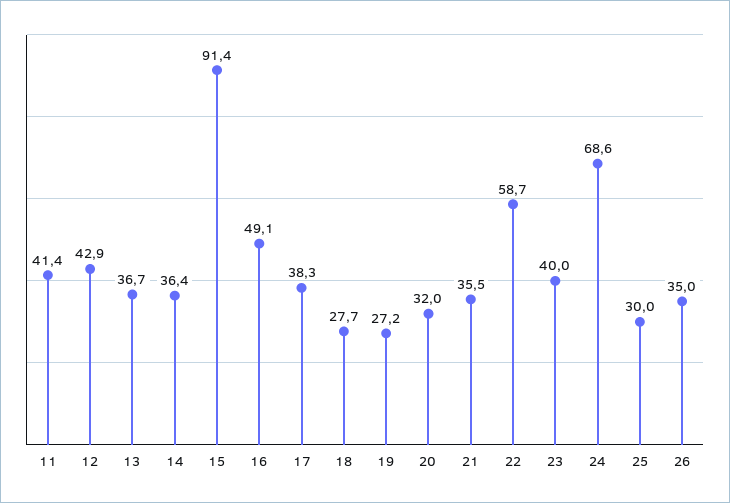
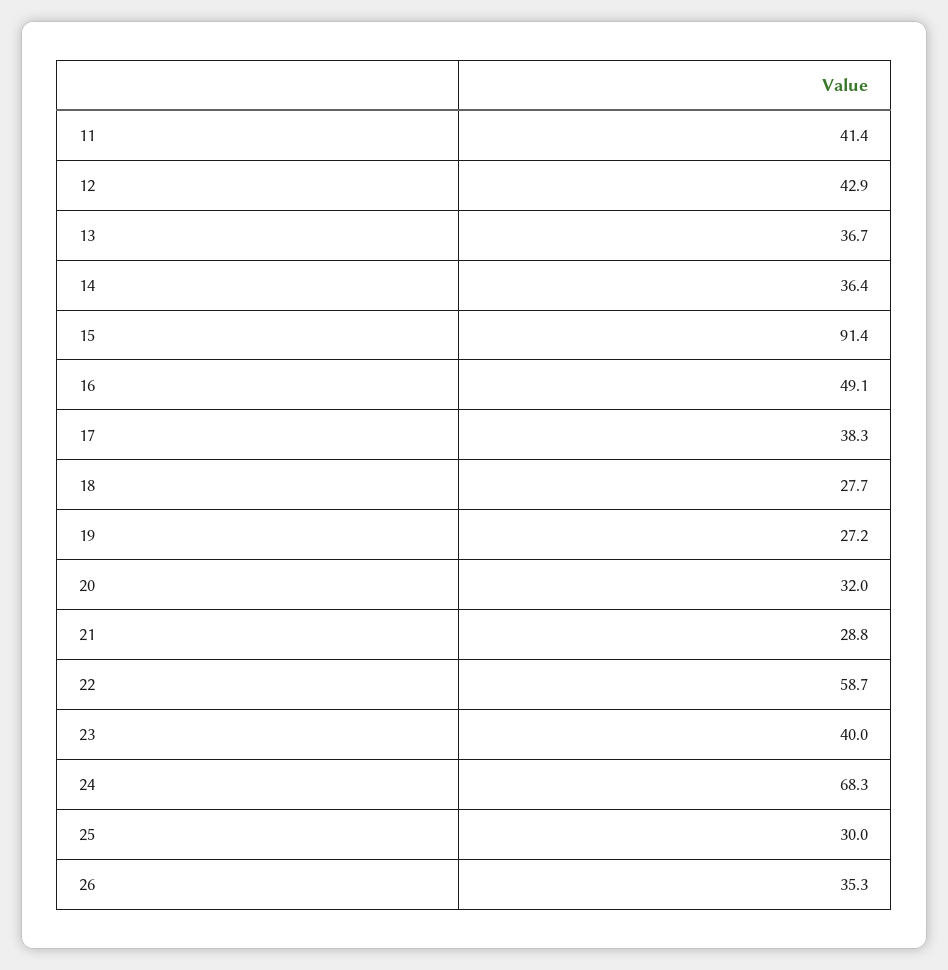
21: 35.5 -> 28.8
24: 68.6 -> 68.3
26: 35 -> 35.3

